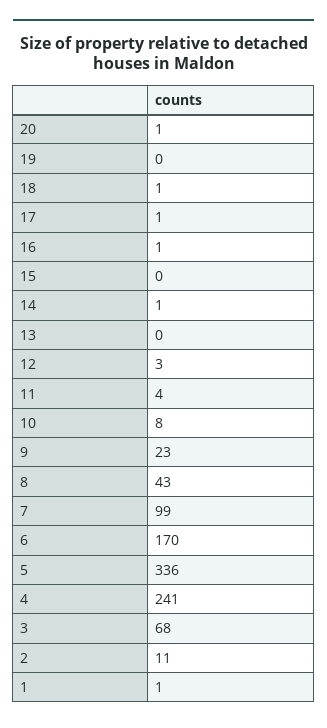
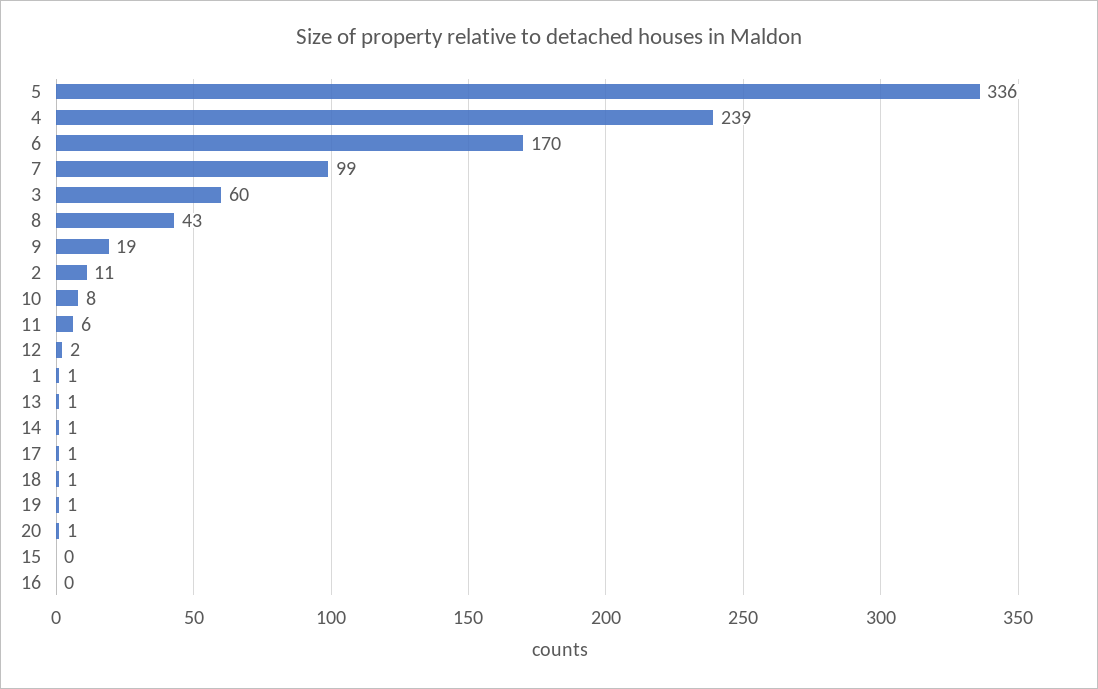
19: 0 -> 1
16: 1 -> 0
13: 0 -> 1
12: 3 -> 2
11: 4 -> 6
9: 23 -> 19
4: 241 -> 239
3: 68 -> 60

